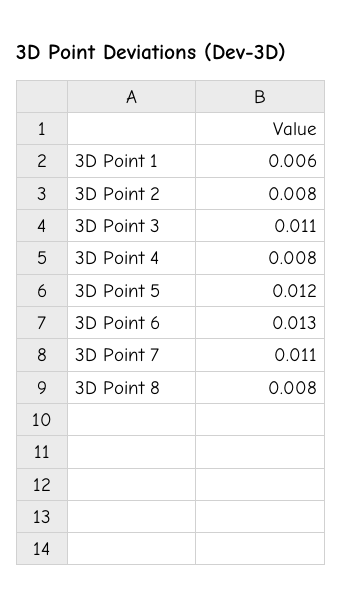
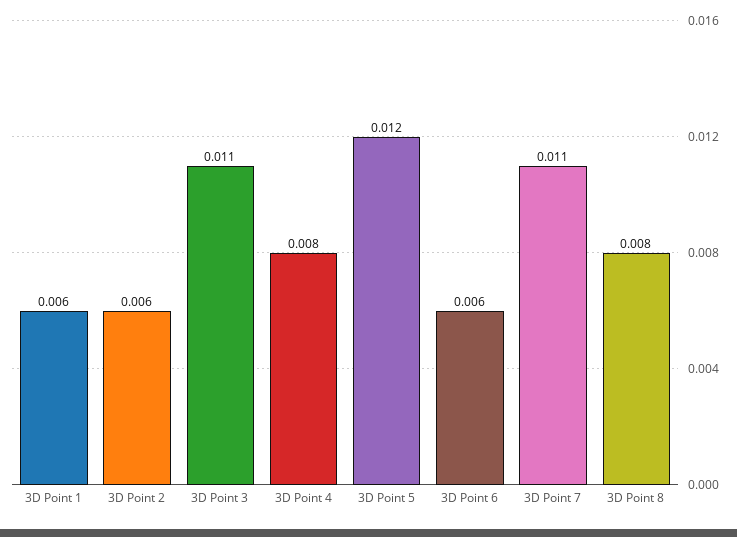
3D Point 2: 0.008 -> 0.006
3D Point 6: 0.013 -> 0.006

